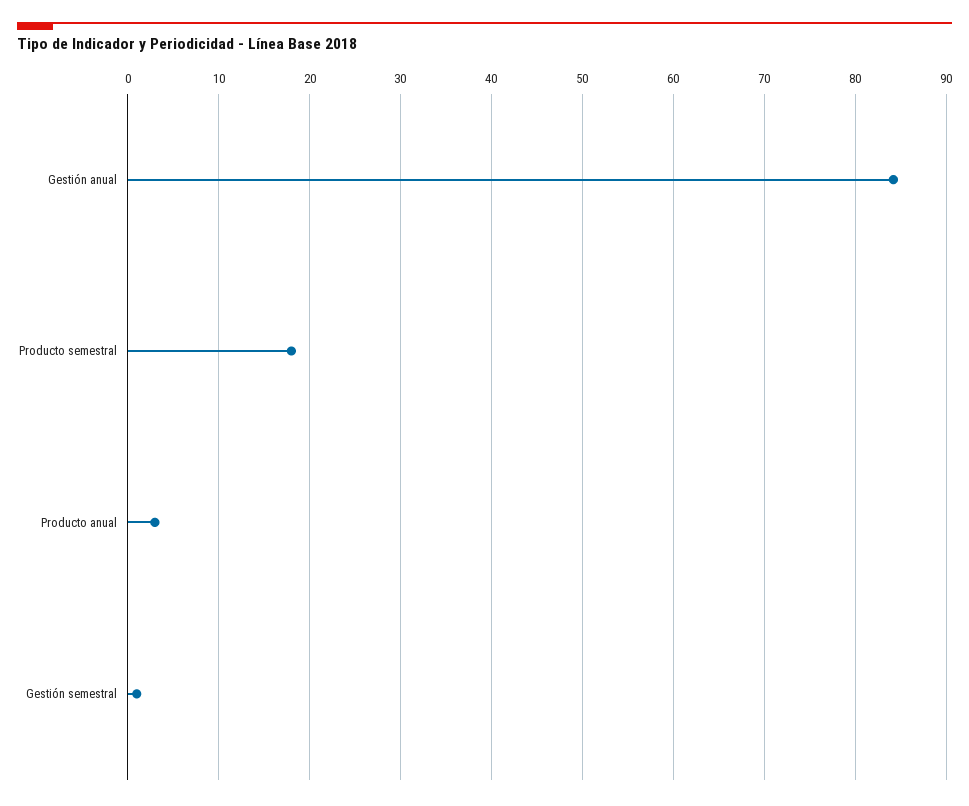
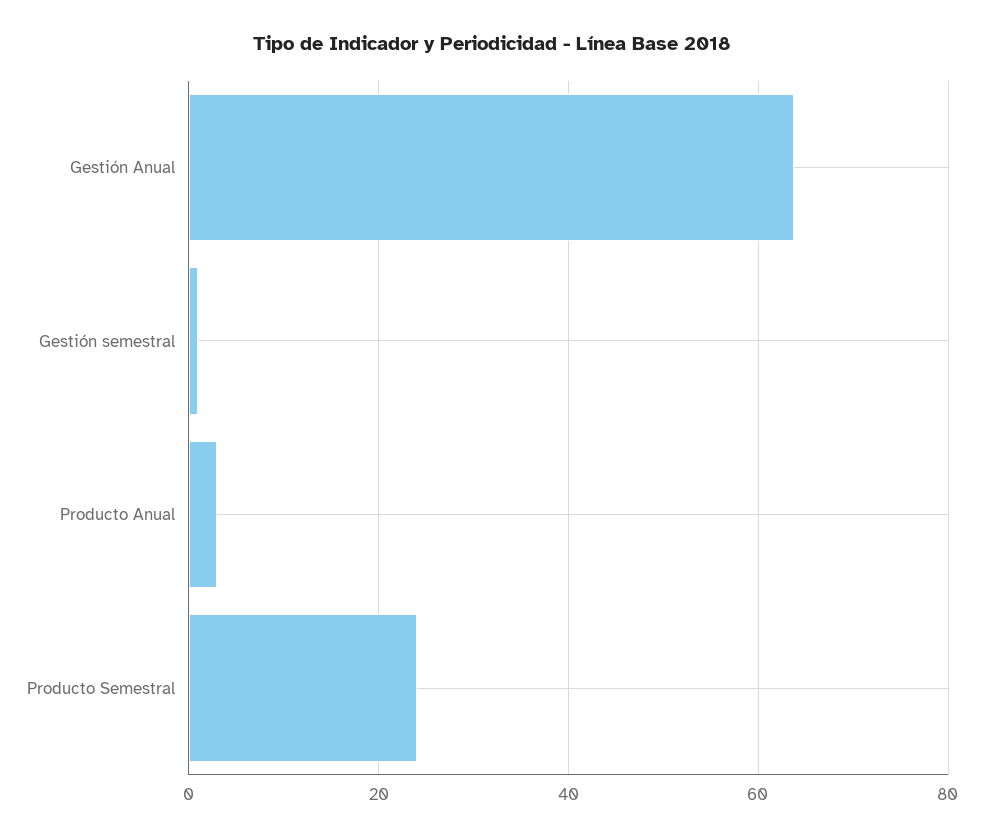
Gestión anual: 84 -> 64
Producto semestral: 18 -> 24

